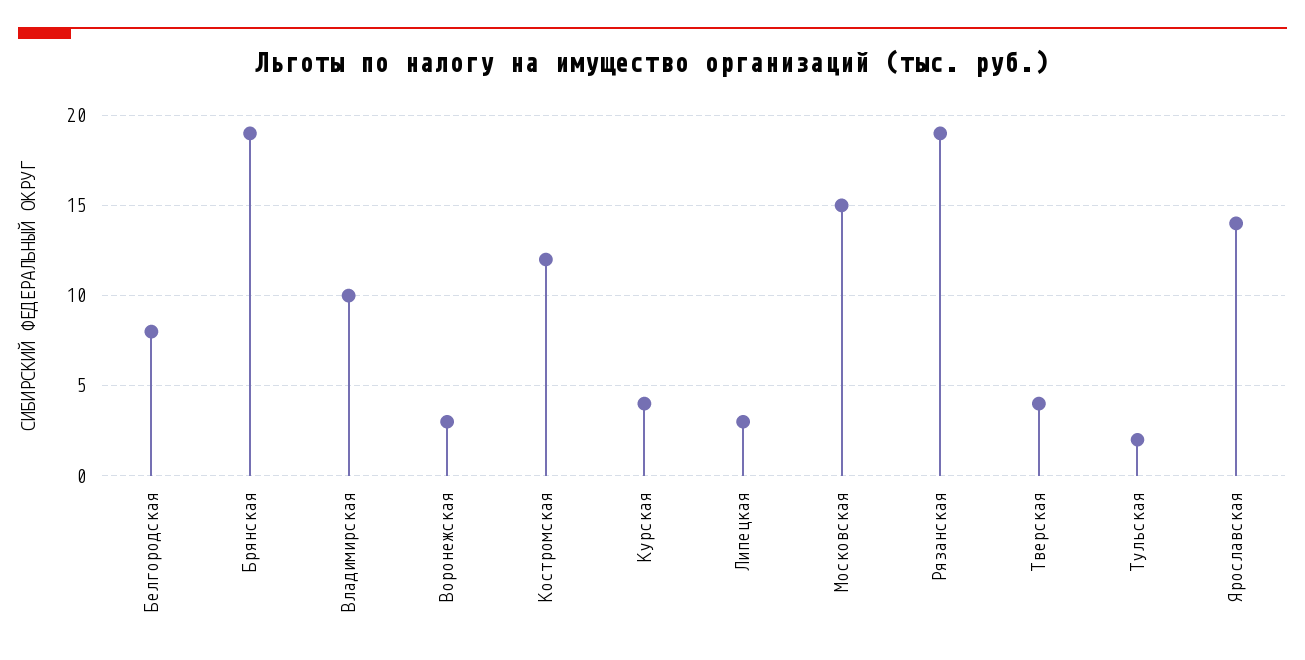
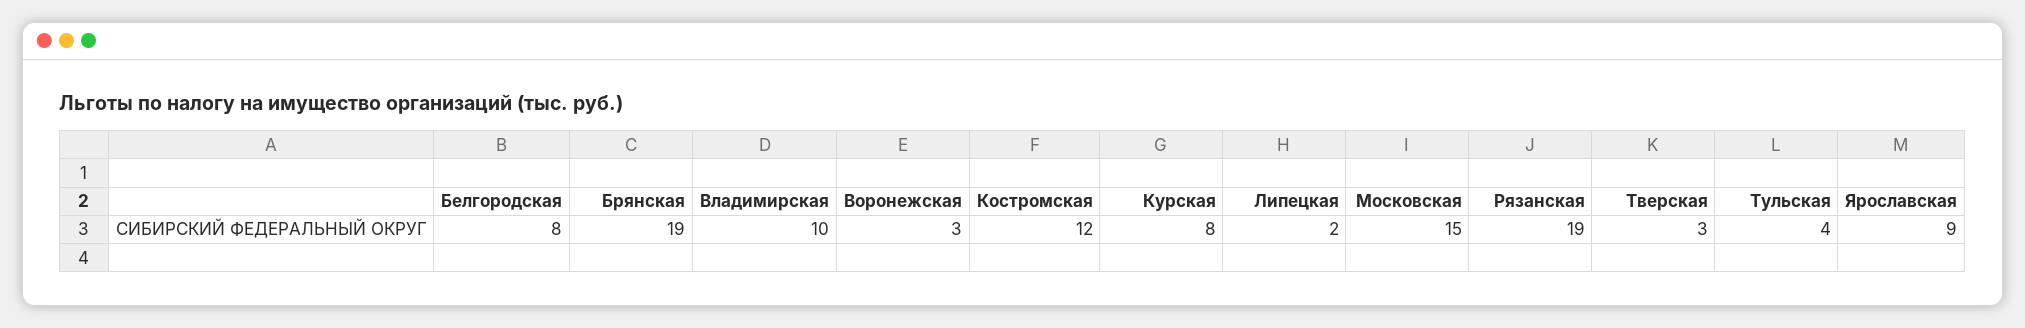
Курская: 4 -> 8
Липецкая: 3 -> 2
Тверская: 4 -> 3
Тульская: 2 -> 4
Ярославская: 14 -> 9

